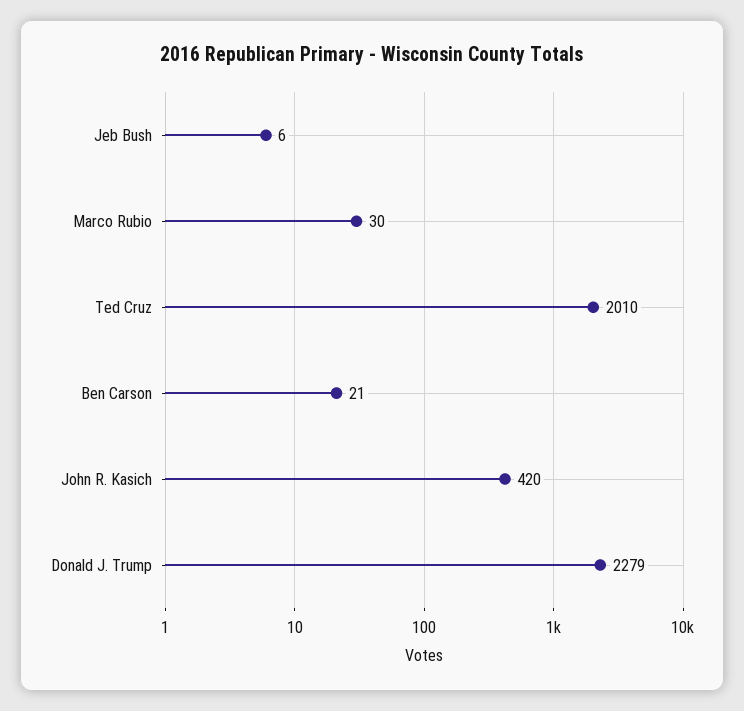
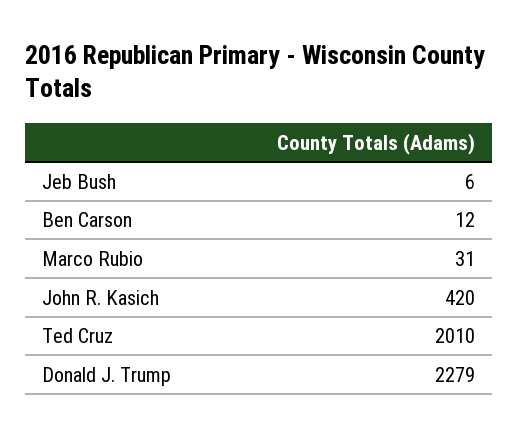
Marco Rubio: 30 -> 31
Ben Carson: 21 -> 12

